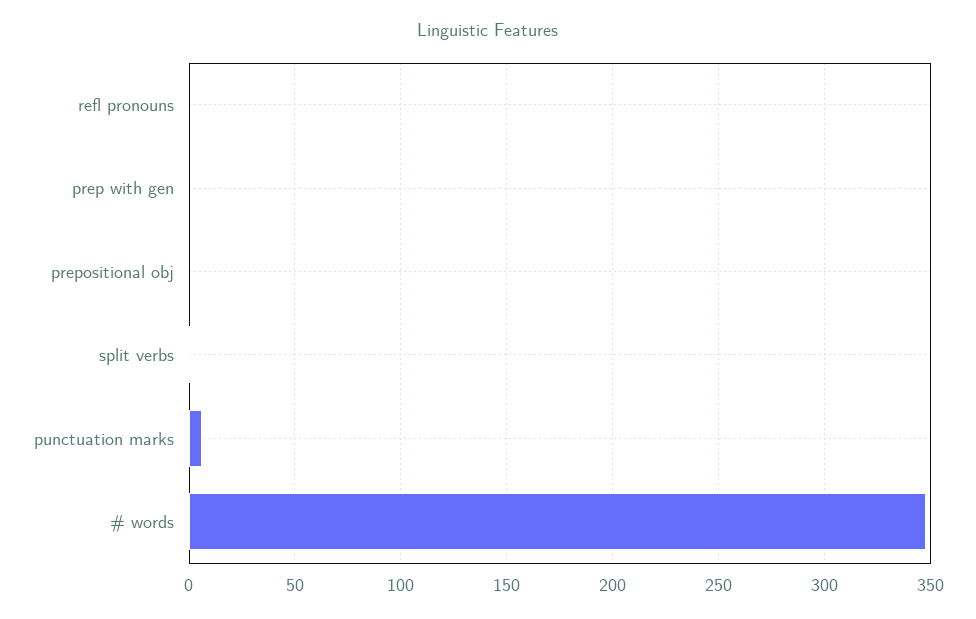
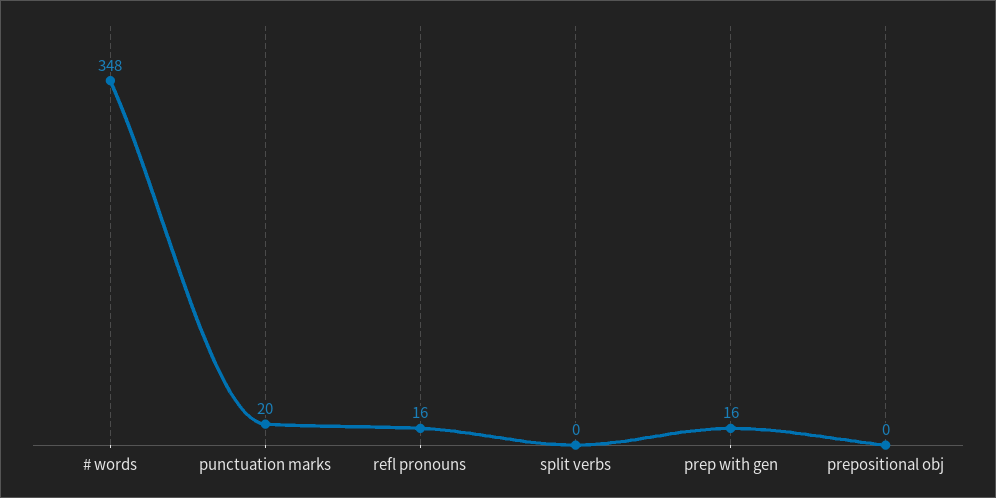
refl pronouns: 0 -> 16
prep with gen: 0 -> 16
punctuation marks: 5 -> 20

